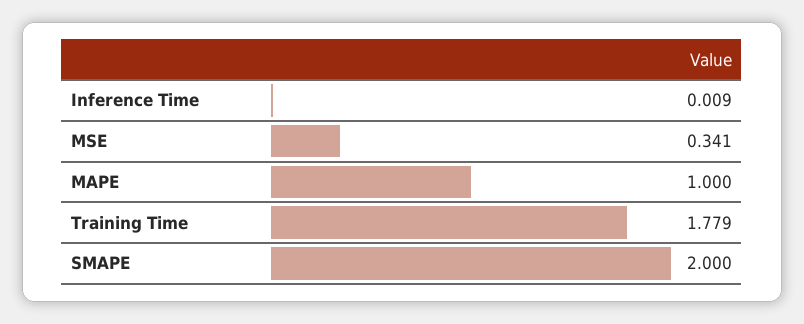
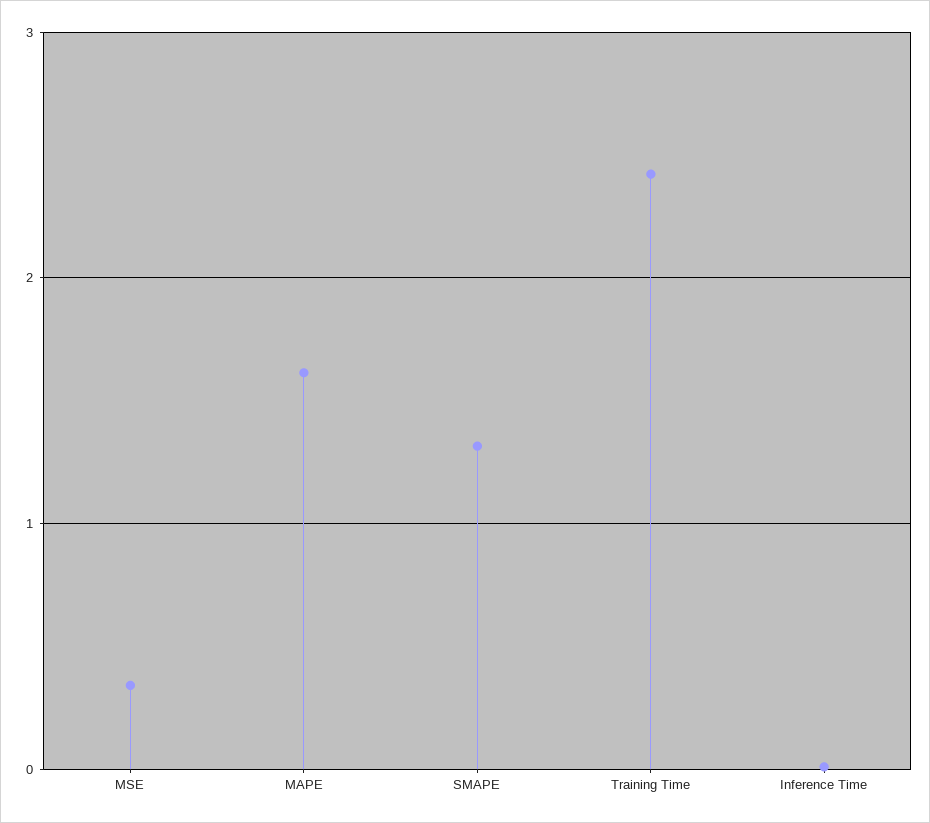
MAPE: 1 -> 1.6
Training Time: 1.779 -> 2.4
SMAPE: 2 -> 1.3

